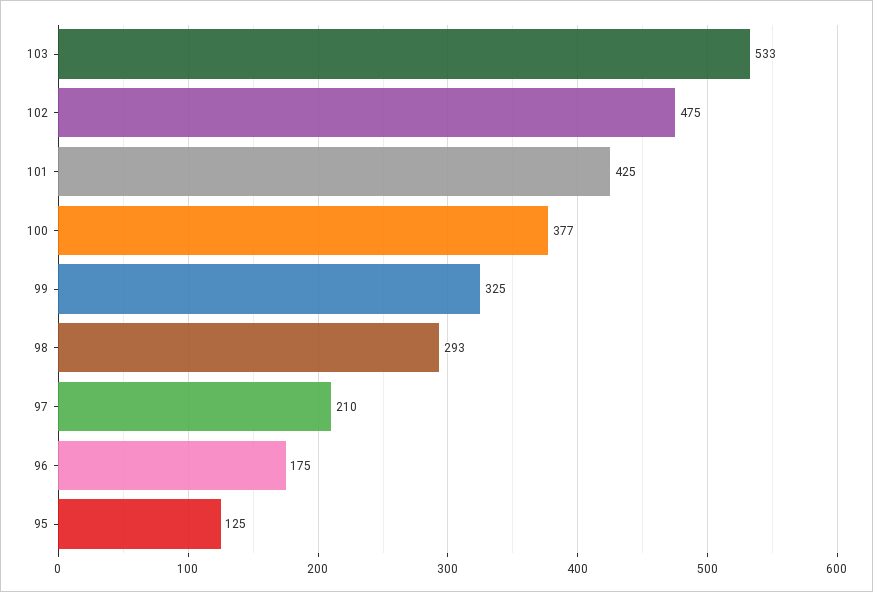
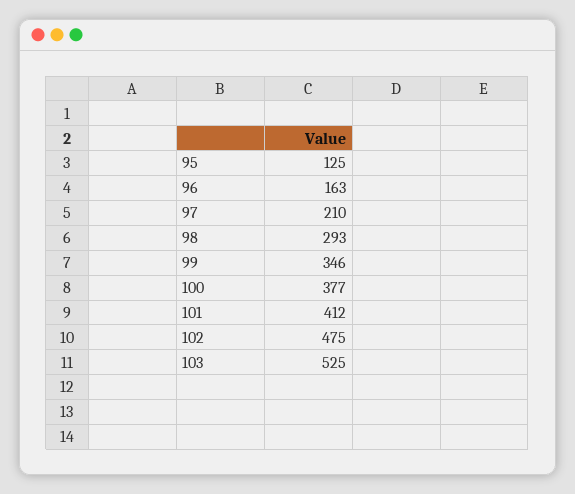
103: 533 -> 525
101: 425 -> 412
99: 325 -> 346
96: 175 -> 163

